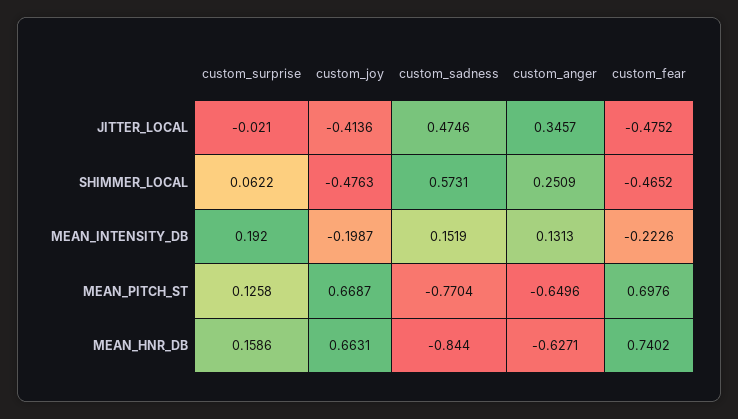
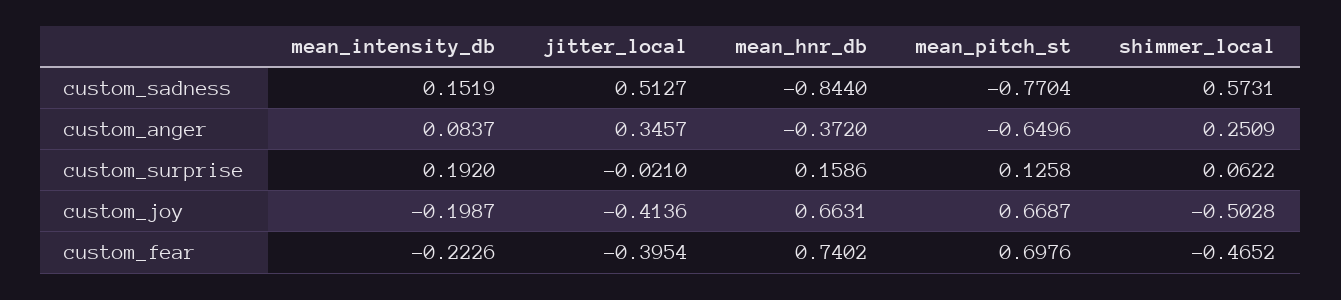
custom_sadness, JITTER_LOCAL: 0.4746 -> 0.5127
custom_fear, JITTER_LOCAL: -0.4752 -> -0.3954
custom_joy, SHIMMER_LOCAL: -0.4763 -> -0.5028
custom_anger, MEAN_INTENSITY_DB: 0.1313 -> 0.0837
custom_anger, MEAN_HNR_DB: -0.6271 -> -0.372

